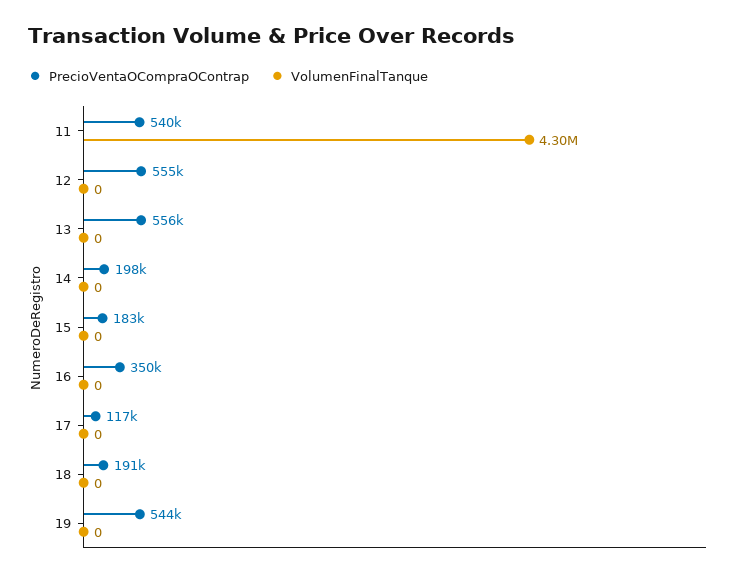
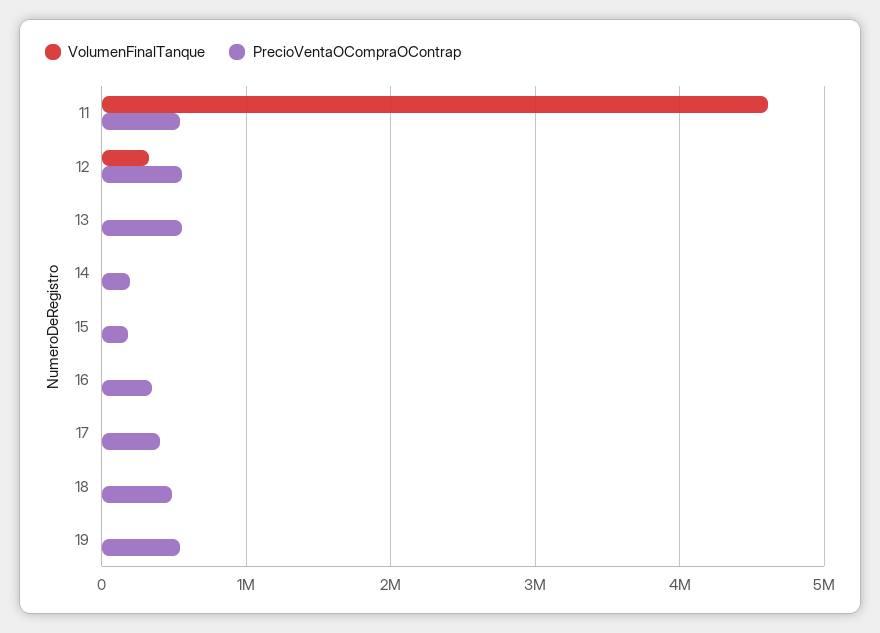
VolumenFinalTanque, 11: 4300000 -> 4600000
VolumenFinalTanque, 12: 0 -> 300000
PrecioVentaOCompraOContrap, 17: 117000 -> 400000
PrecioVentaOCompraOContrap, 18: 191000 -> 500000

